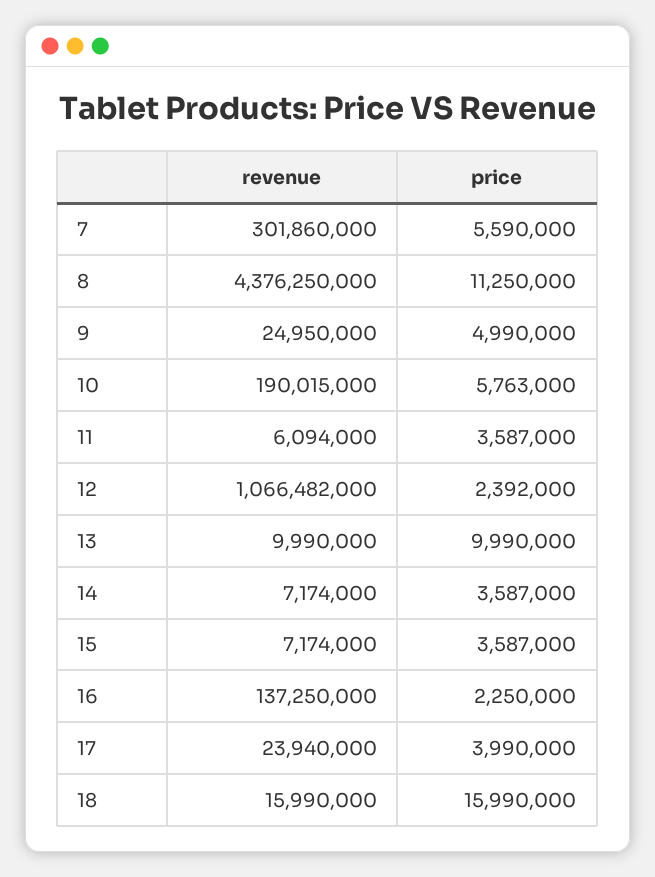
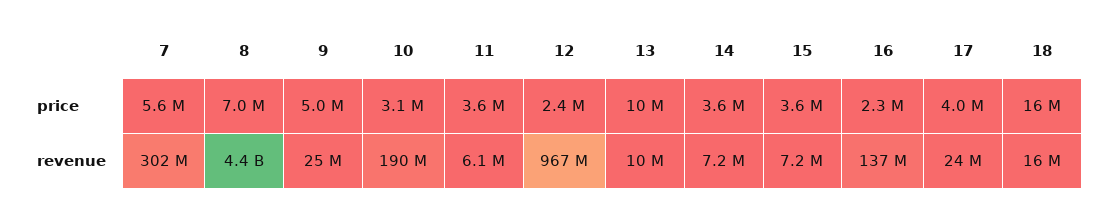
price, 8: 11250000 -> 7000000
price, 10: 5763000 -> 3100000
revenue, 12: 1066482000 -> 967000000

